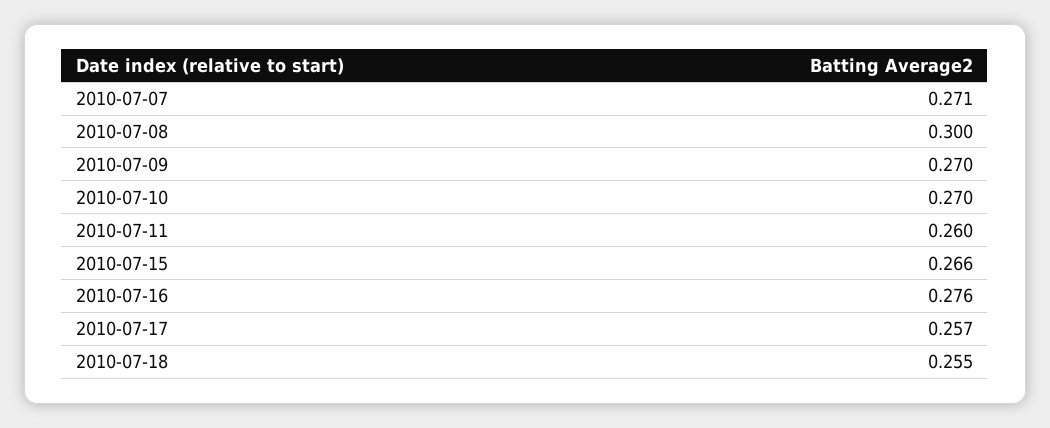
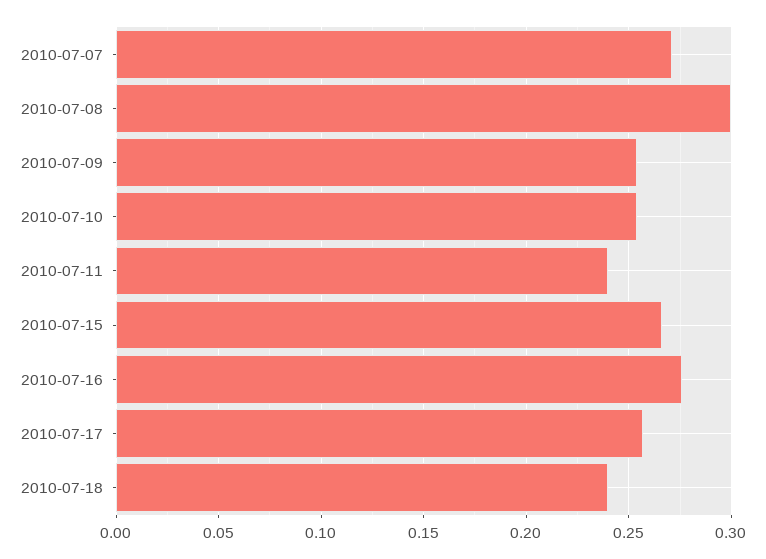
2010-07-09: 0.27 -> 0.255
2010-07-10: 0.27 -> 0.255
2010-07-11: 0.26 -> 0.24
2010-07-18: 0.255 -> 0.24

